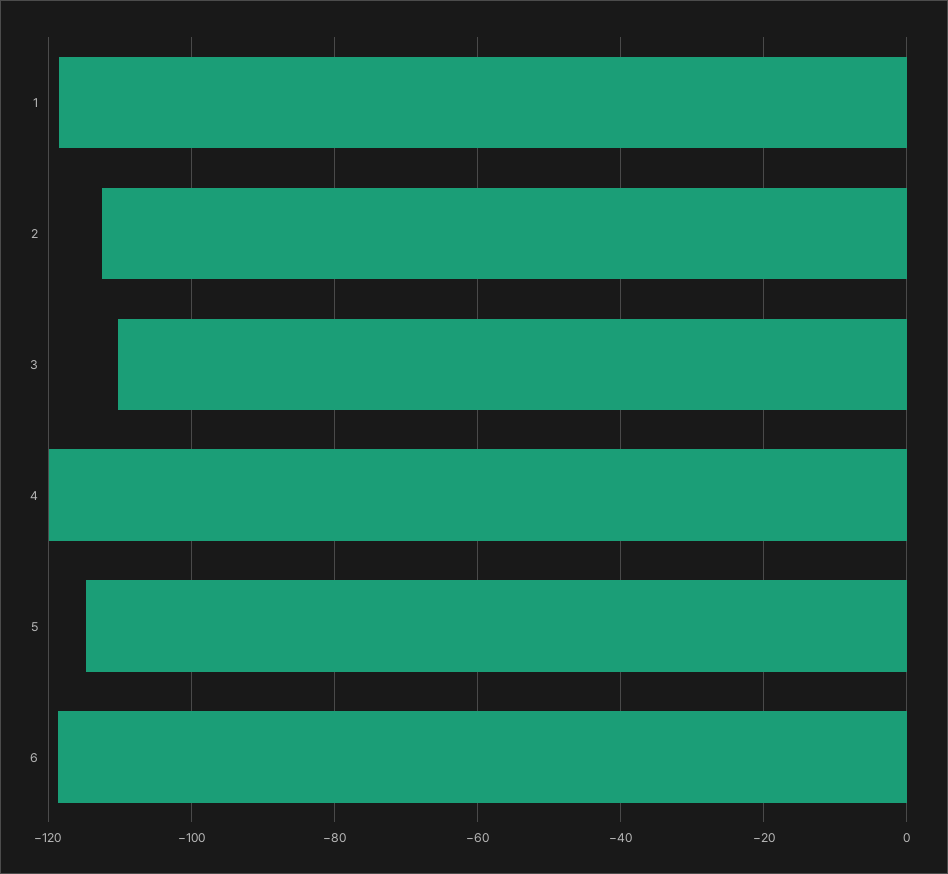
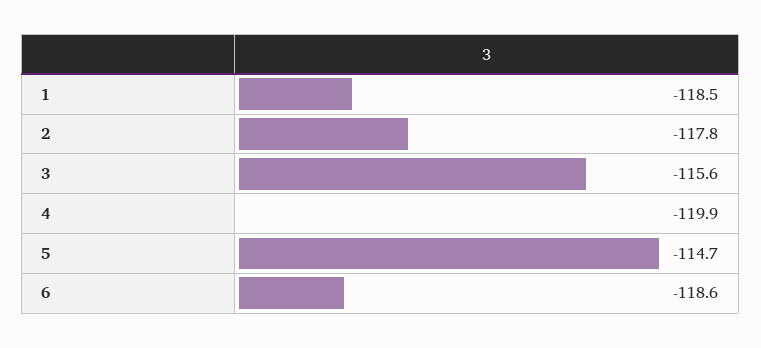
2: -112 -> -117.8
3: -110 -> -115.6

